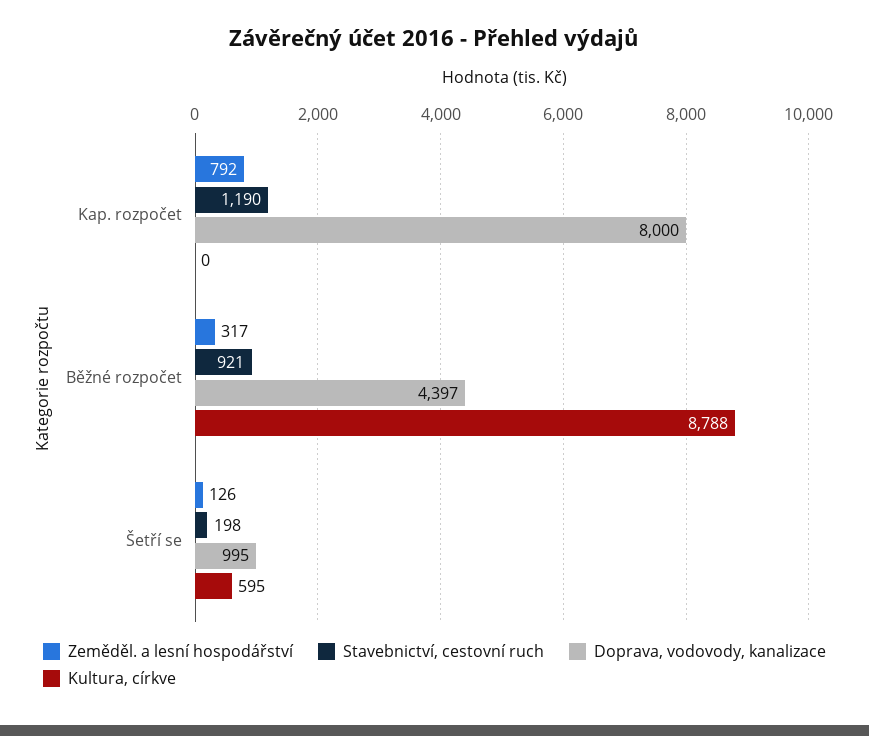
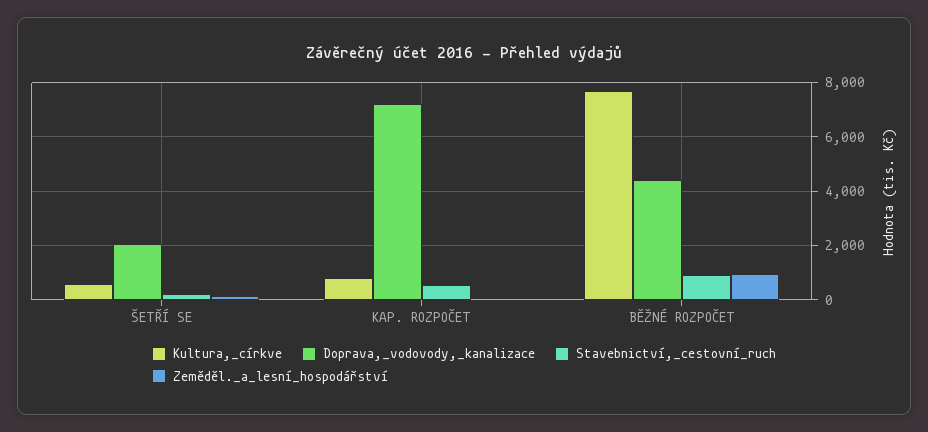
Zeměděl. a lesní hospodářství, Kap. rozpočet: 792 -> 0
Stavebnictví, cestovní ruch, Kap. rozpočet: 1190 -> 500
Doprava, vodovody, kanalizace, Kap. rozpočet: 8000 -> 7250
Kultura, církve, Kap. rozpočet: 0 -> 750
Zeměděl. a lesní hospodářství, Běžné rozpočet: 317 -> 1000
Kultura, církve, Běžné rozpočet: 8788 -> 7750
Doprava, vodovody, kanalizace, Šetří se: 995 -> 2000

